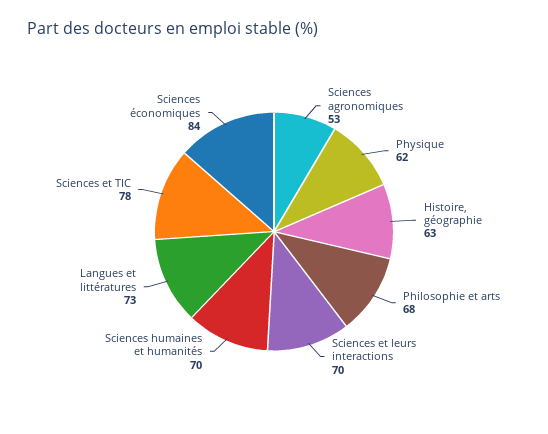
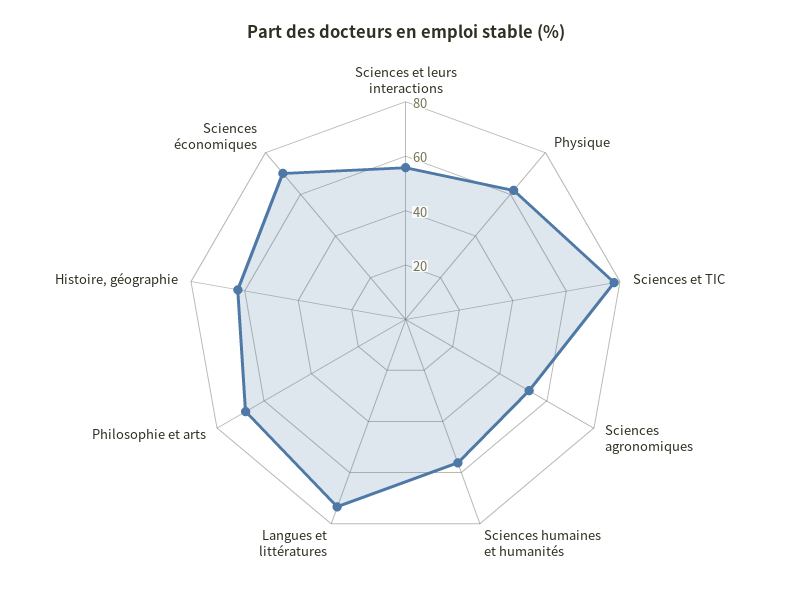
Sciences et leurs interactions: 70 -> 55
Sciences humaines et humanités: 70 -> 55
Sciences économiques: 84 -> 70

